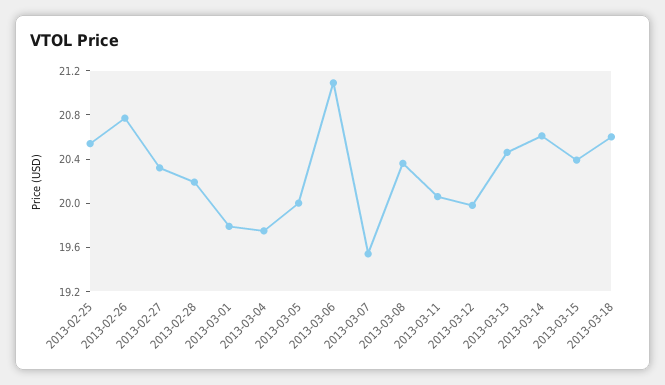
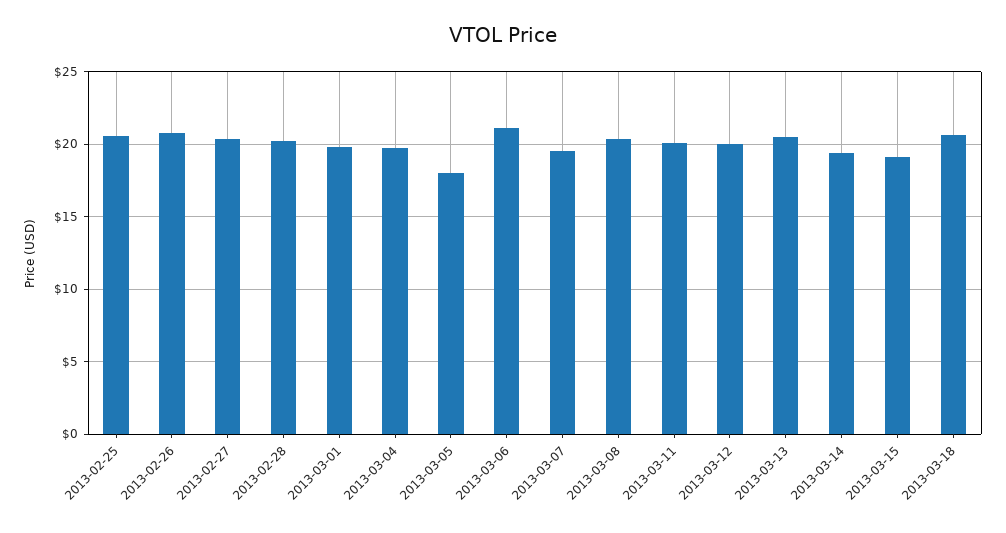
2013-03-05: 20 -> 18
2013-03-14: 20.6 -> 19.5
2013-03-15: 20.4 -> 19

